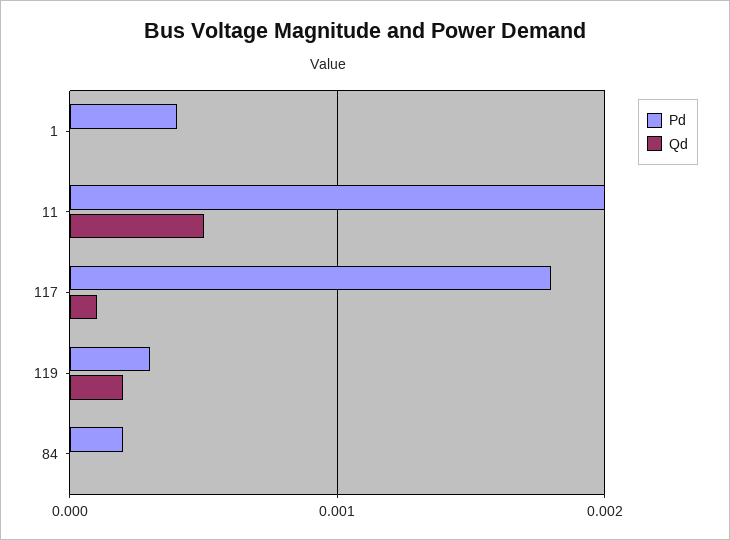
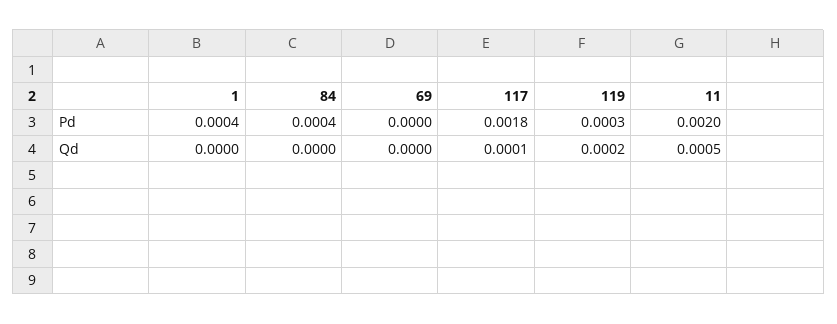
Pd, 84: 0.0002 -> 0.0004
Pd, 69: none -> 0
Qd, 69: none -> 0

